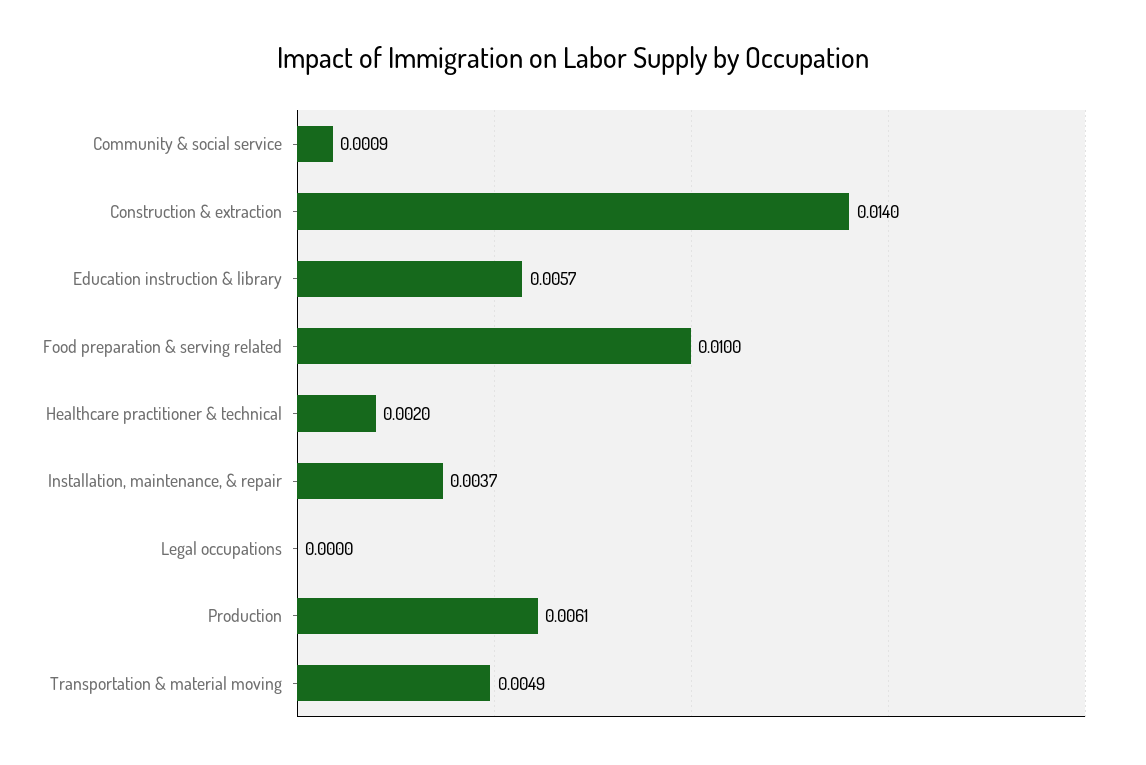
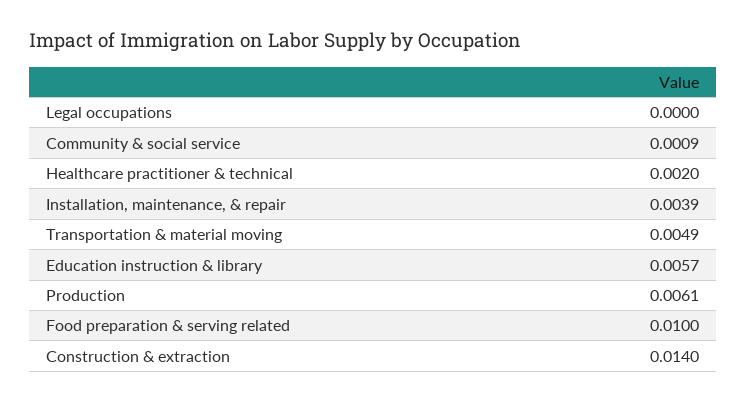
Installation, maintenance, & repair: 0.0037 -> 0.0039

